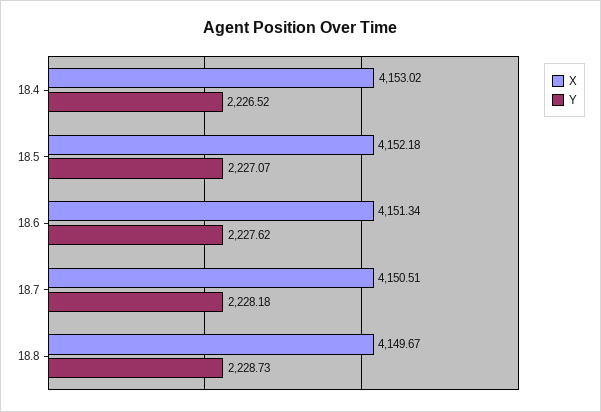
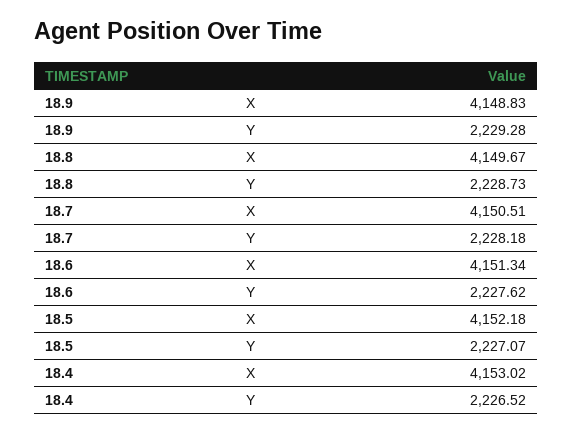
X, 18.9: none -> 4148.83
Y, 18.9: none -> 2229.28

